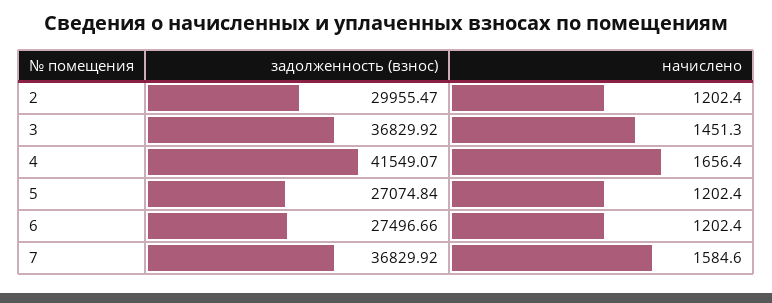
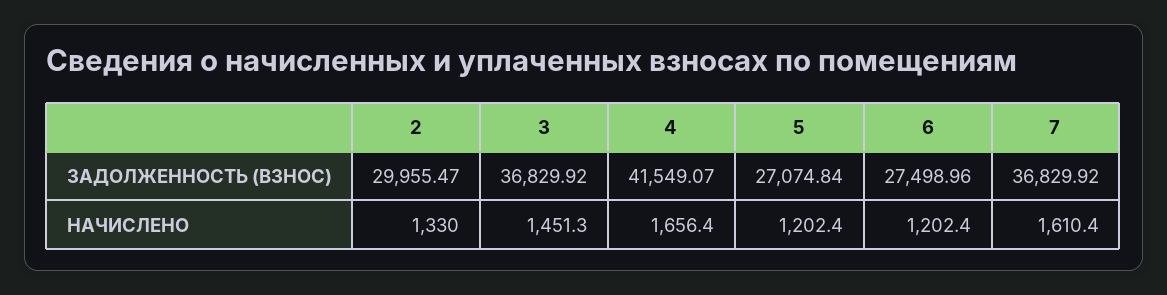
начислено, 2: 1202.4 -> 1330
задолженность (взнос), 6: 27496.66 -> 27498.96
начислено, 7: 1584.6 -> 1610.4

